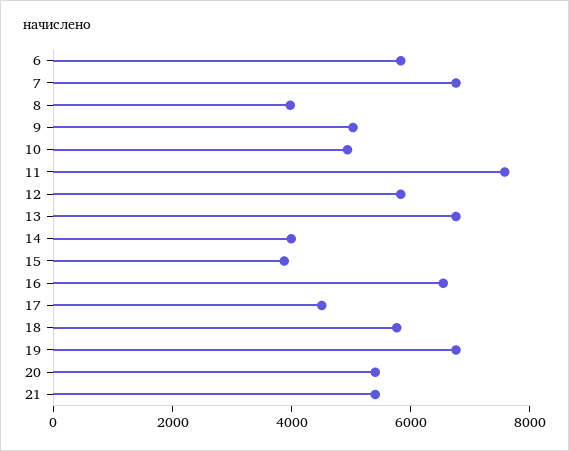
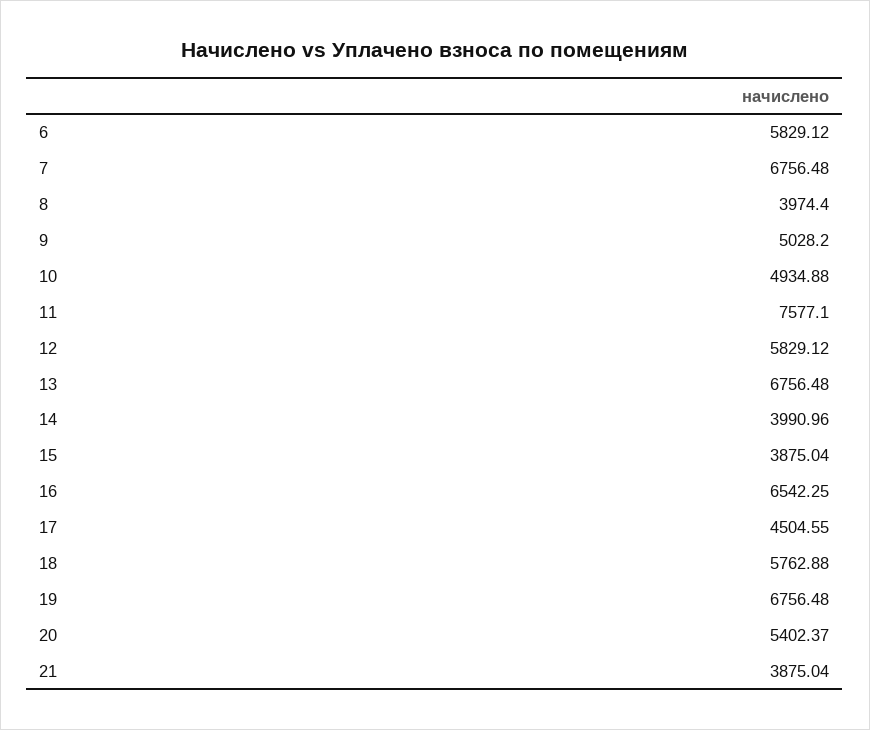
21: 5500 -> 3875.04

